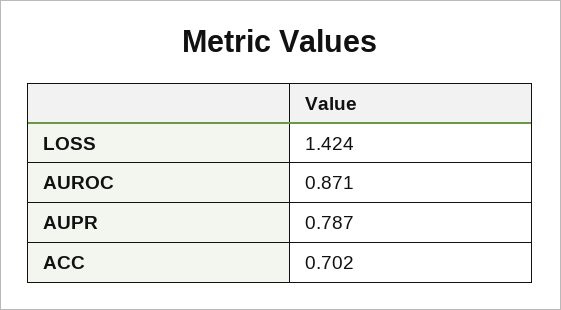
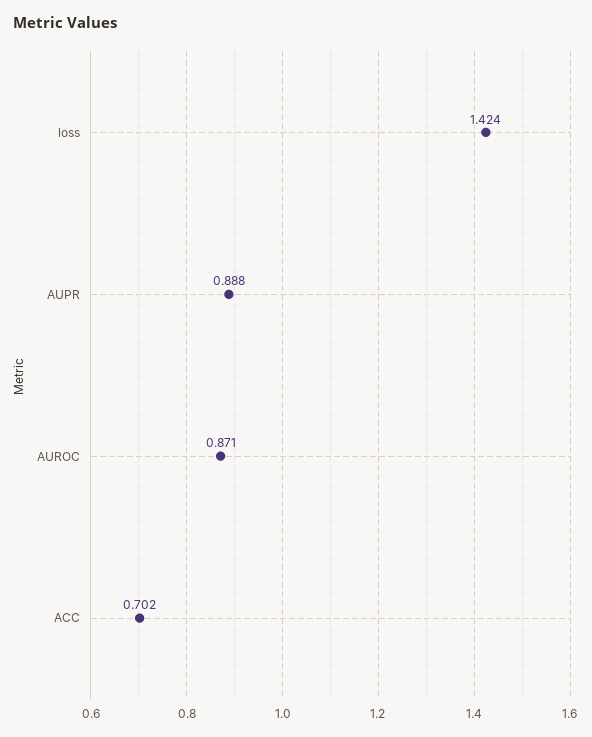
AUPR: 0.787 -> 0.888

